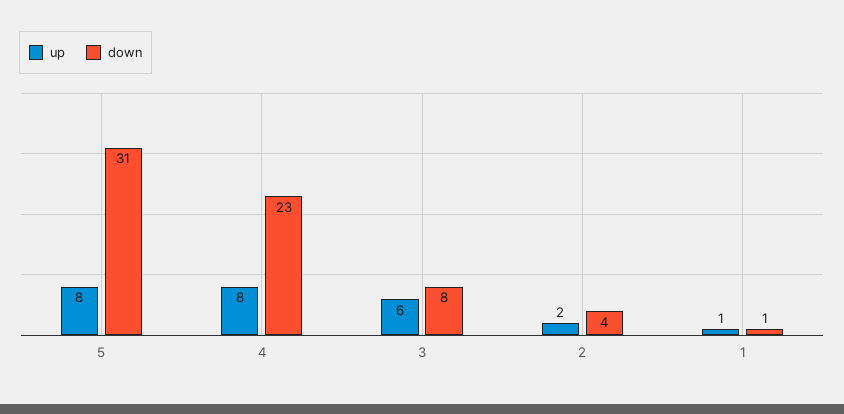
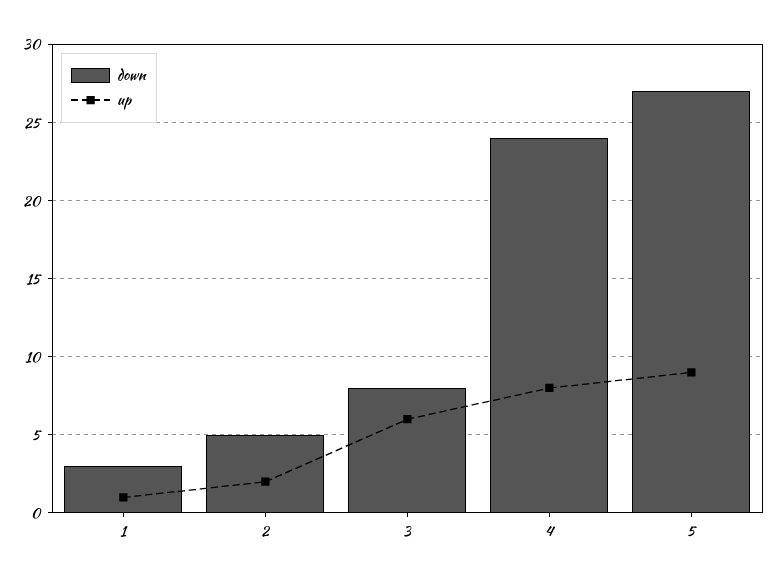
up, 5: 8 -> 9
down, 5: 31 -> 27
down, 4: 23 -> 24
down, 2: 4 -> 5
down, 1: 1 -> 3

